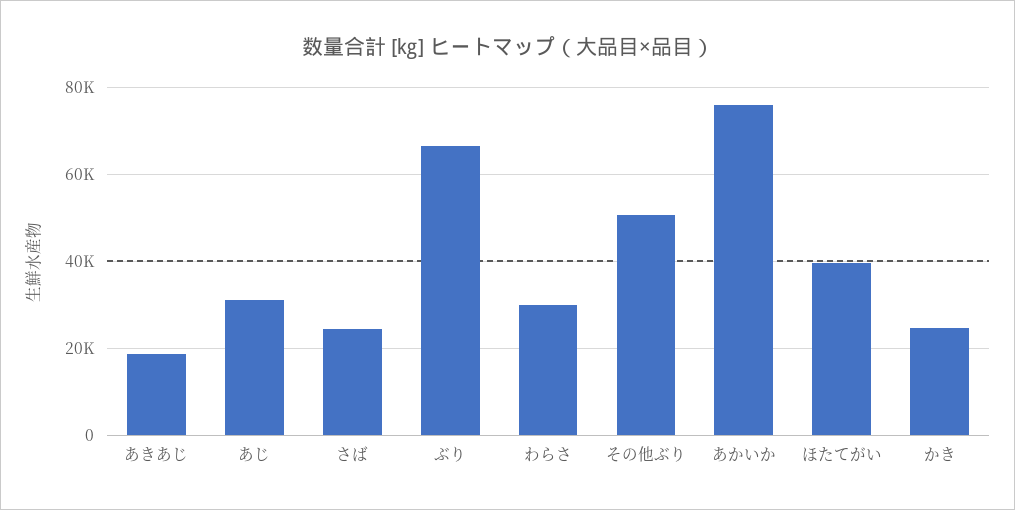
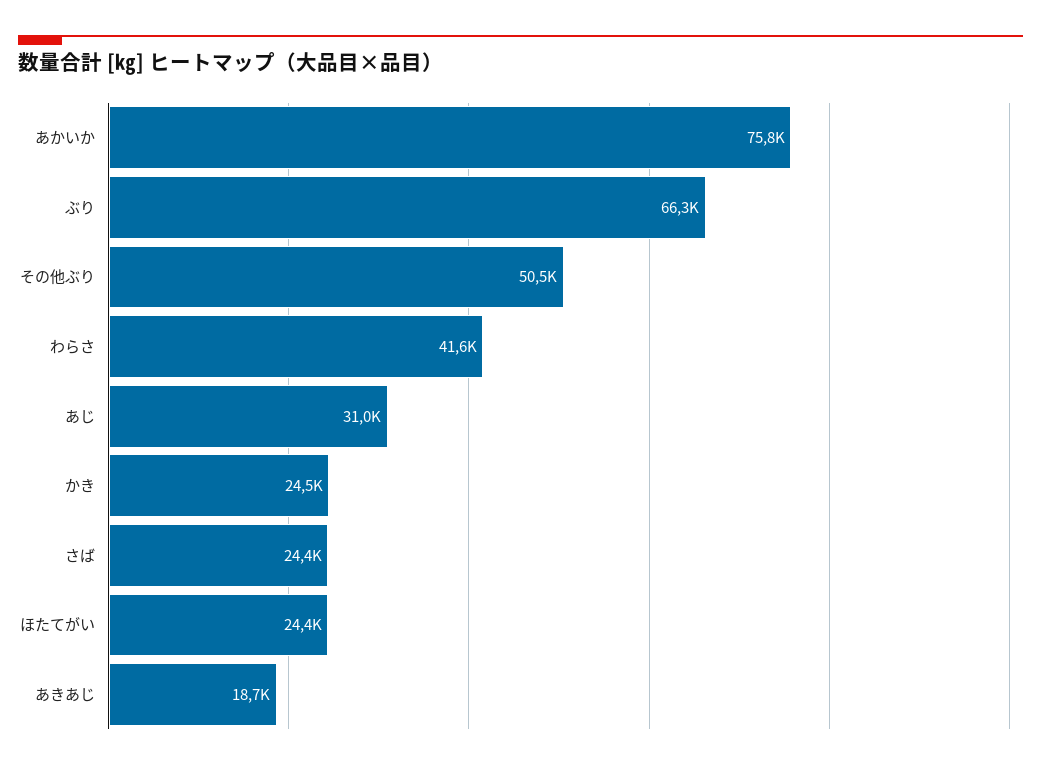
わらさ: 30000 -> 41600
ほたてがい: 40000 -> 24400

